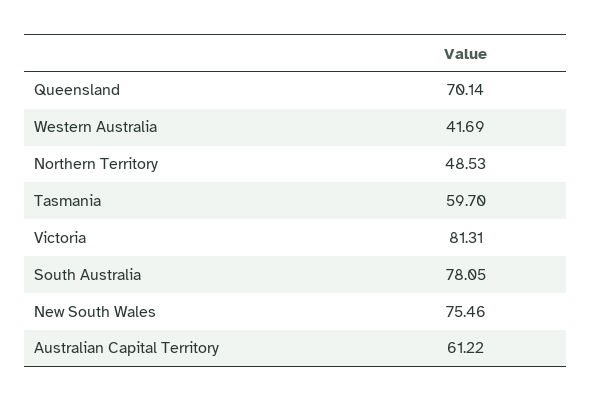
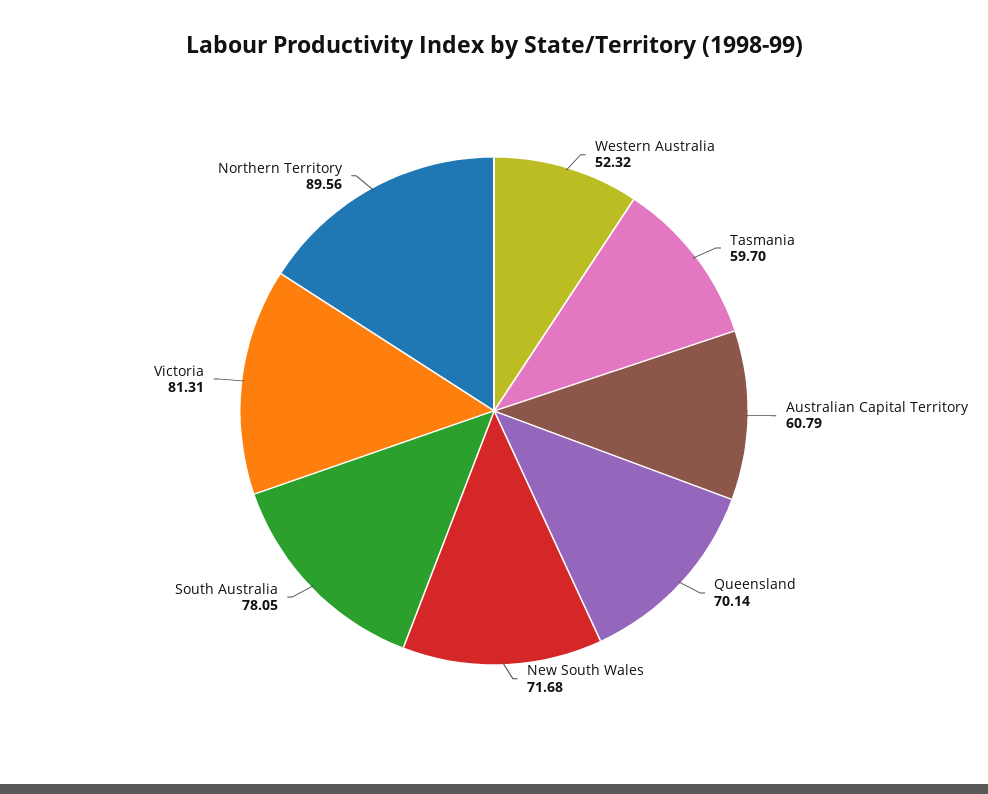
Western Australia: 41.69 -> 52.32
Northern Territory: 48.53 -> 89.56
New South Wales: 75.46 -> 71.68
Australian Capital Territory: 61.22 -> 60.79

